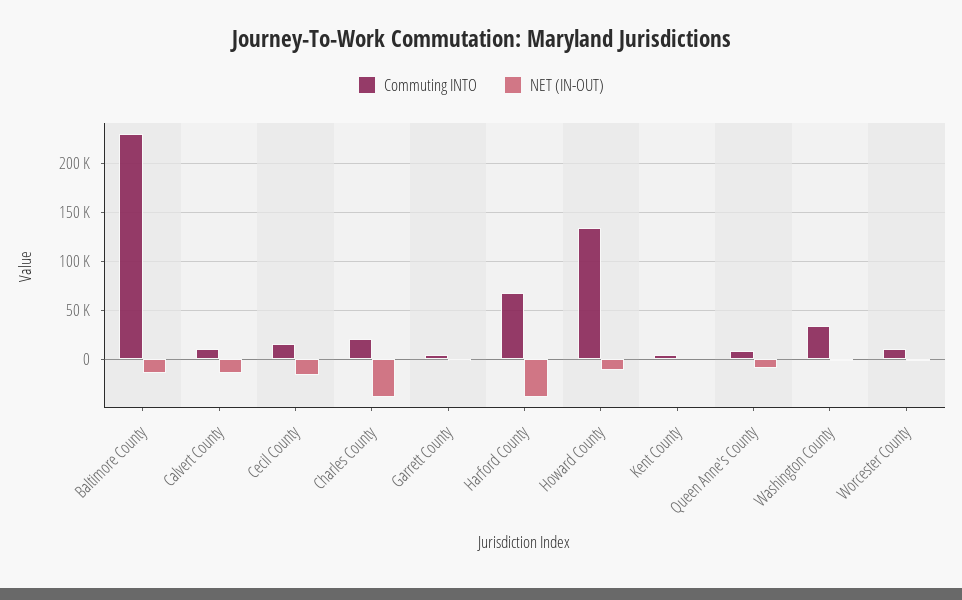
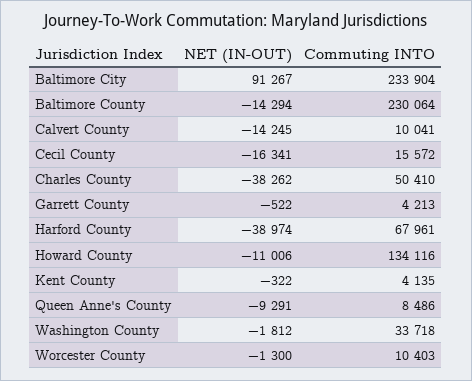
Commuting INTO, Charles County: 20000 -> 50410
NET (IN-OUT), Baltimore City: none -> 91267
Commuting INTO, Baltimore City: none -> 233904

